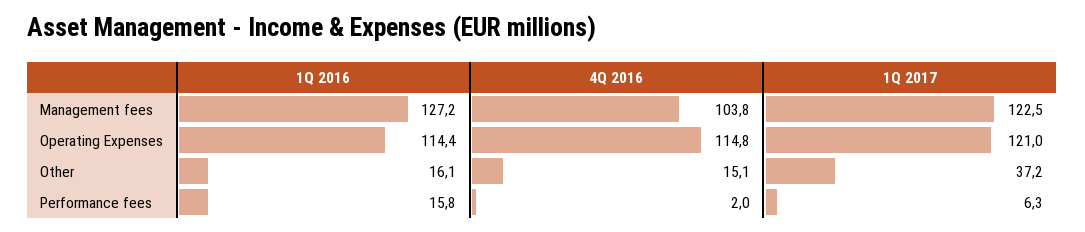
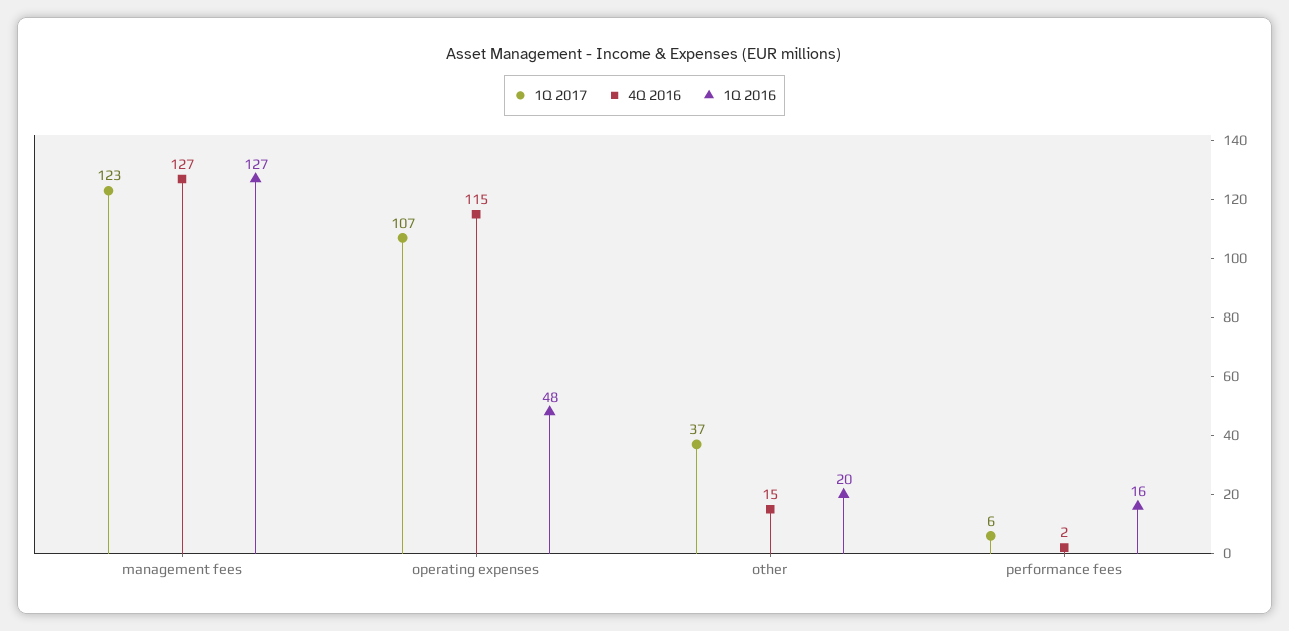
4Q 2016, Management fees: 103.8 -> 127
1Q 2016, Operating Expenses: 114.4 -> 48
1Q 2017, Operating Expenses: 121 -> 107
1Q 2016, Other: 16.1 -> 20

